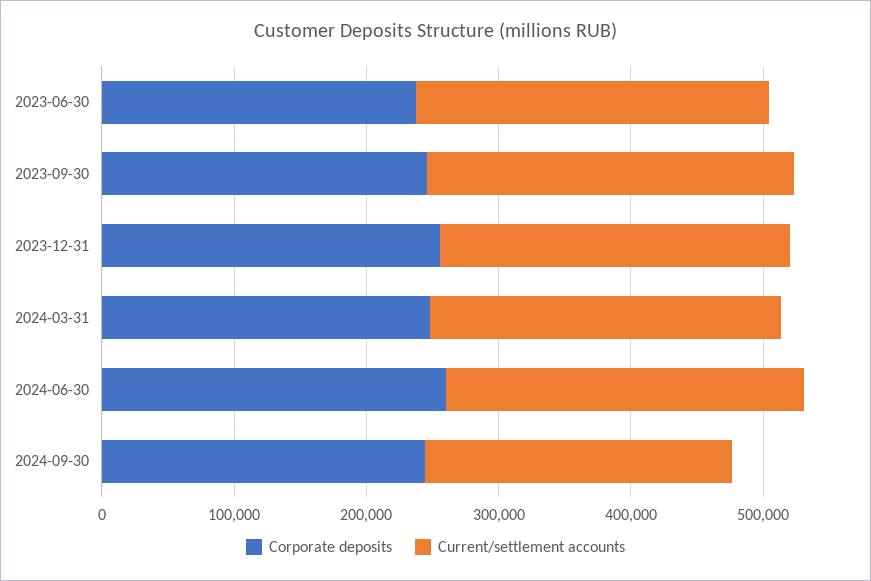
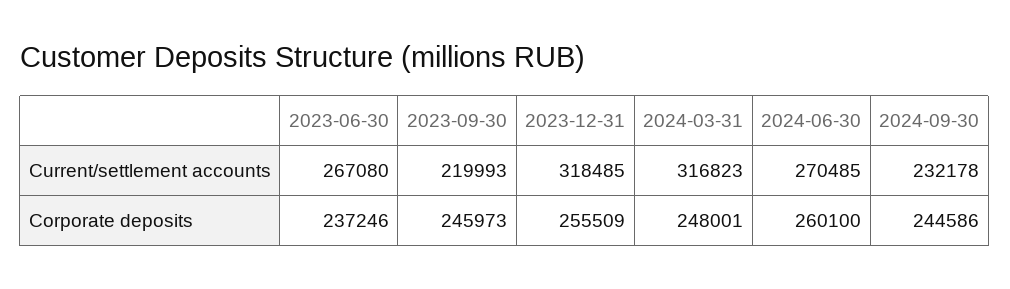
Current/settlement accounts, 2023-09-30: 280000 -> 219993
Current/settlement accounts, 2023-12-31: 260000 -> 318485
Current/settlement accounts, 2024-03-31: 260000 -> 316823

